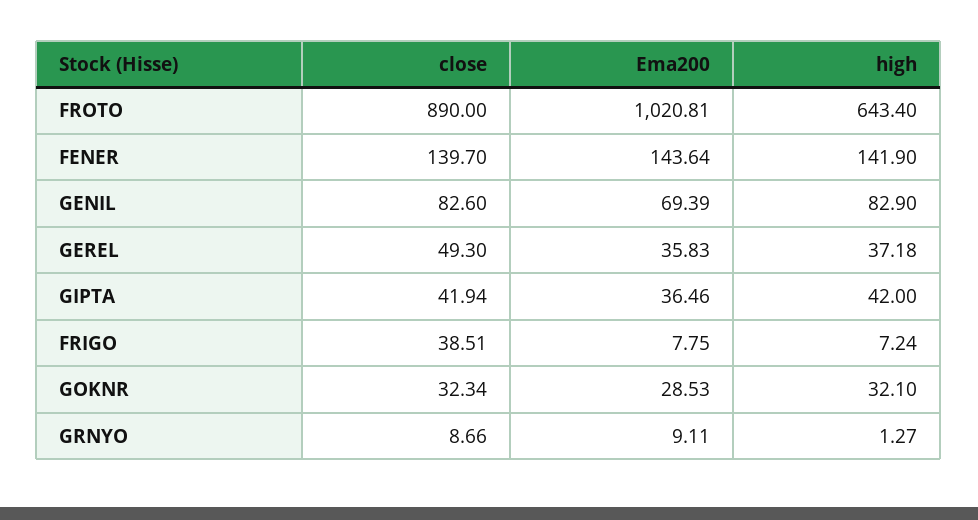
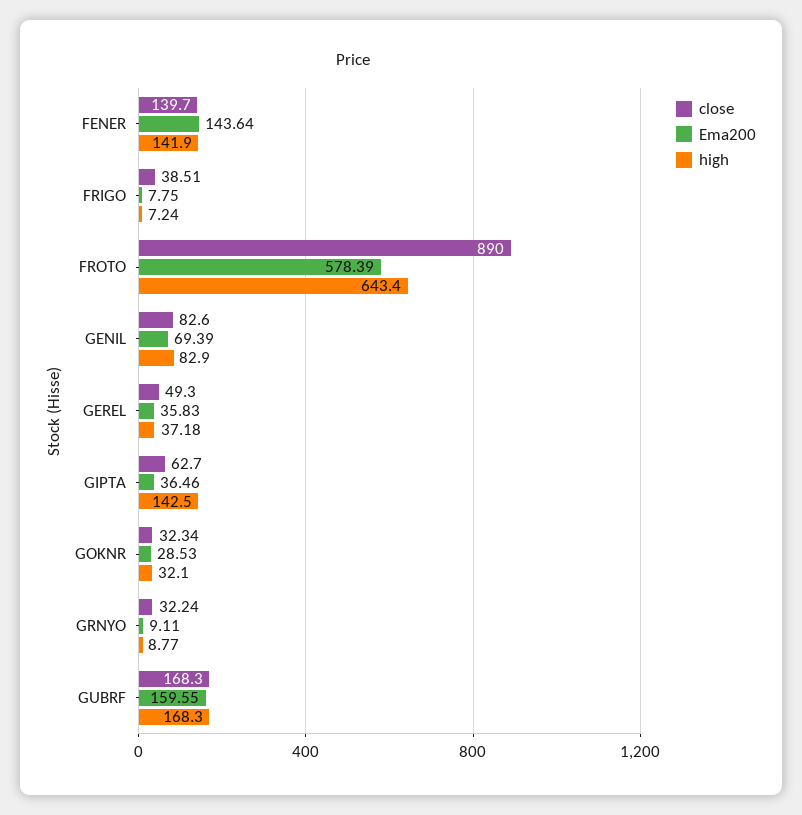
Ema200, FROTO: 1020.81 -> 578.39
close, GIPTA: 41.94 -> 62.7
high, GIPTA: 42 -> 142.5
close, GRNYO: 8.66 -> 32.24
high, GRNYO: 1.27 -> 8.77
close, GUBRF: none -> 168.3
Ema200, GUBRF: none -> 159.55
high, GUBRF: none -> 168.3

